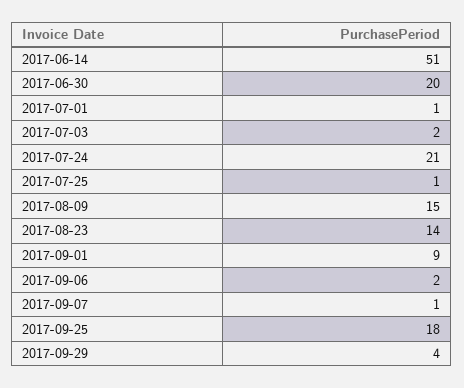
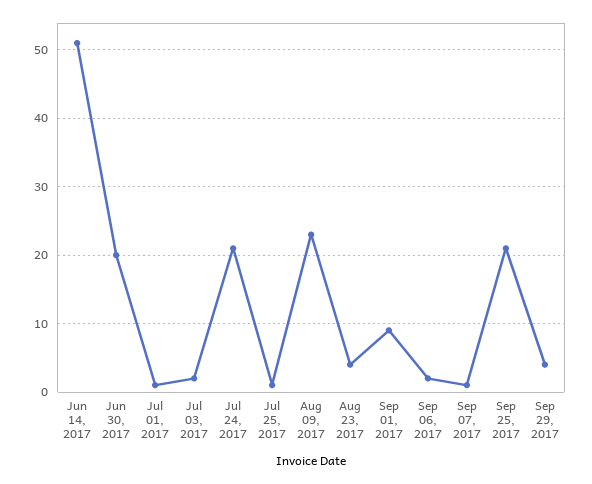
2017-08-09: 15 -> 23
2017-08-23: 14 -> 4
2017-09-25: 18 -> 21

